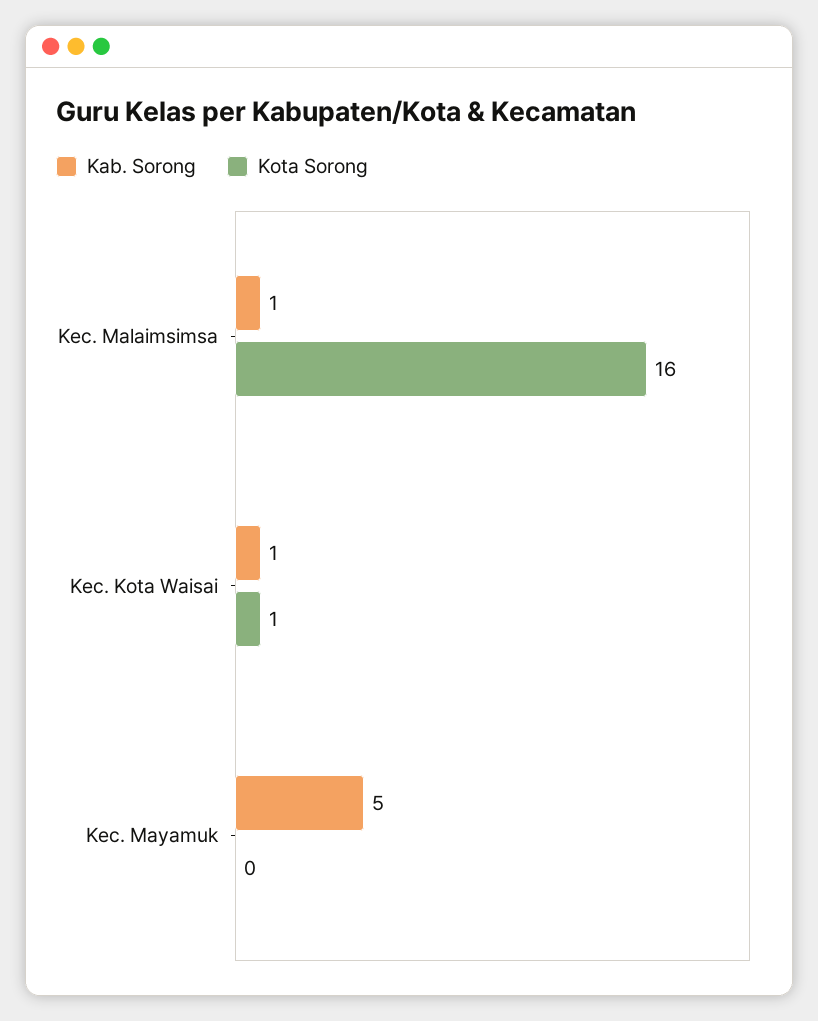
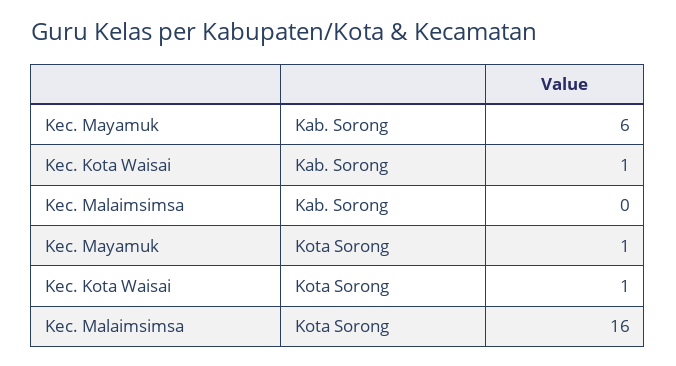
Kab. Sorong, Kec. Malaimsimsa: 1 -> 0
Kab. Sorong, Kec. Mayamuk: 5 -> 6
Kota Sorong, Kec. Mayamuk: 0 -> 1

